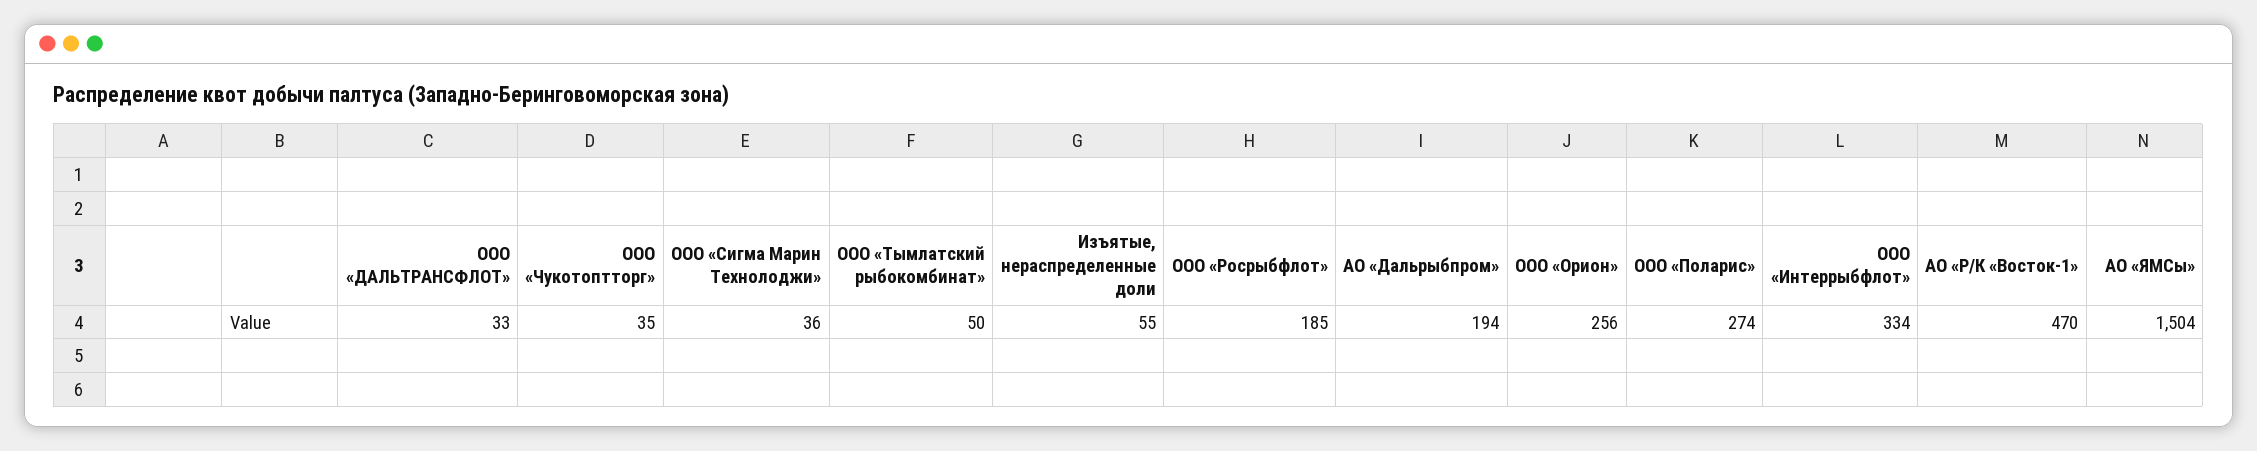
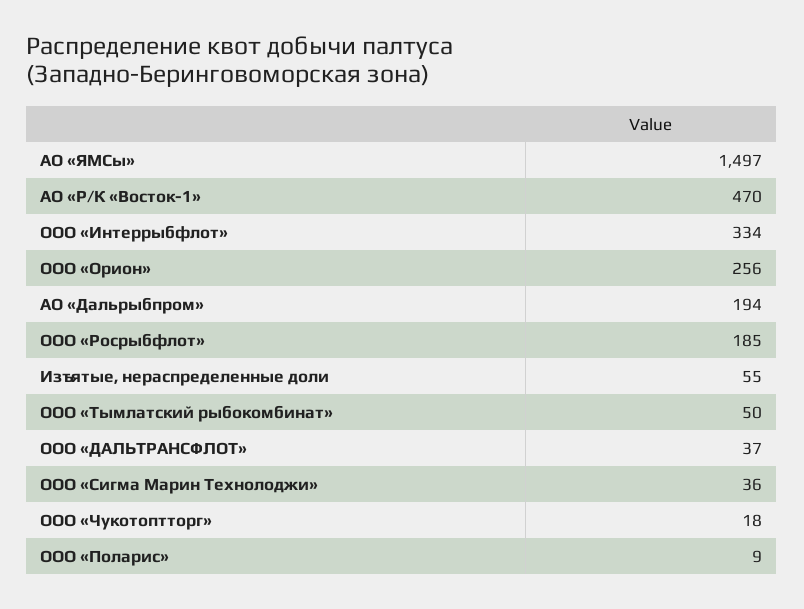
ООО «ДАЛЬТРАНСФЛОТ»: 33 -> 37
ООО «Чукотоптторг»: 35 -> 18
ООО «Поларис»: 274 -> 9
АО «ЯМСы»: 1504 -> 1497

